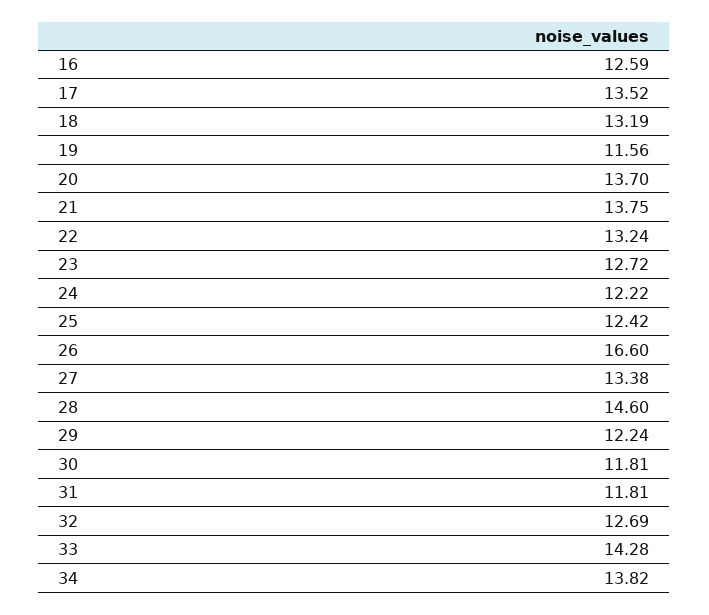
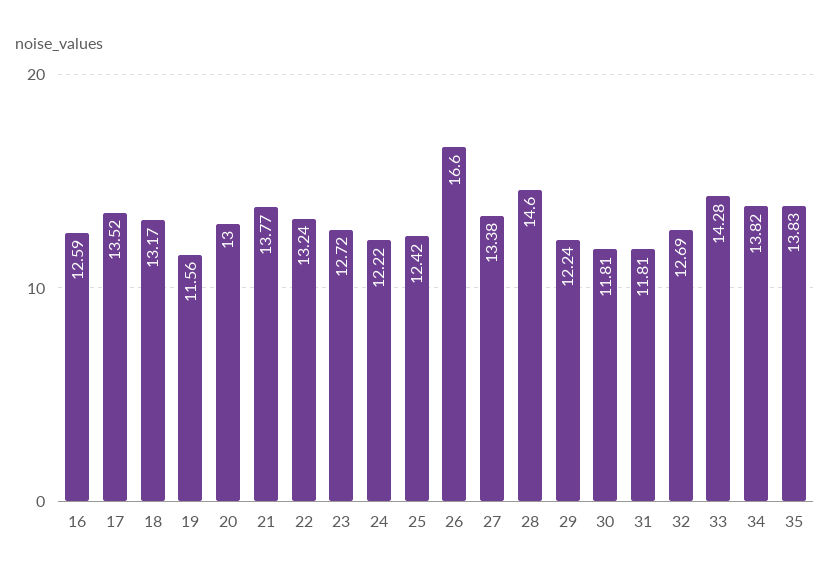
18: 13.19 -> 13.17
20: 13.7 -> 13
21: 13.75 -> 13.77
35: none -> 13.83

